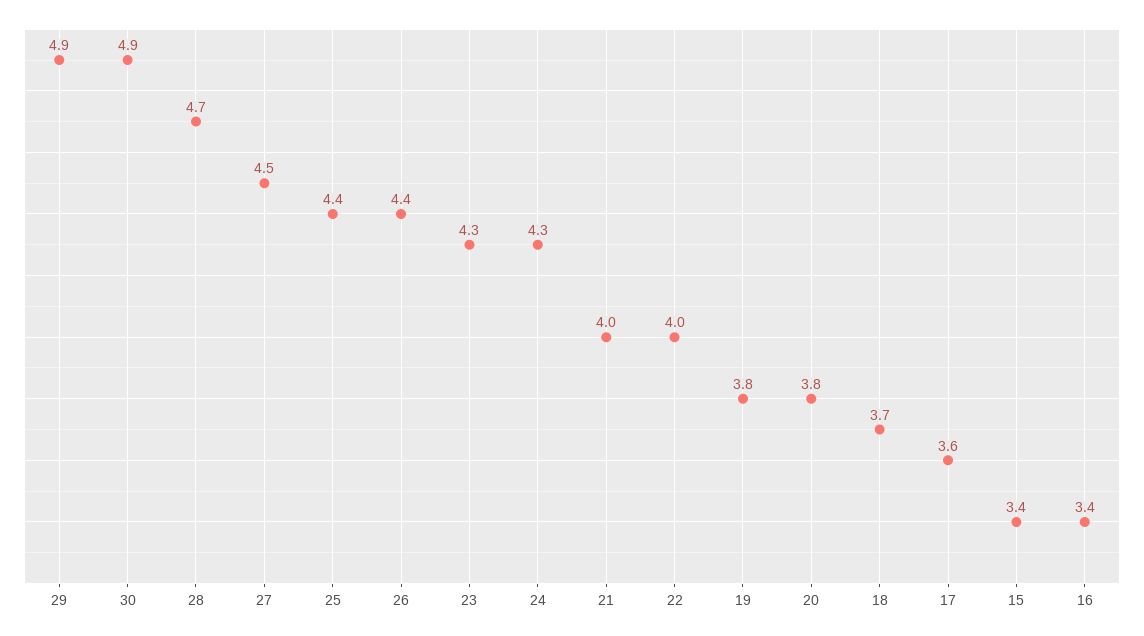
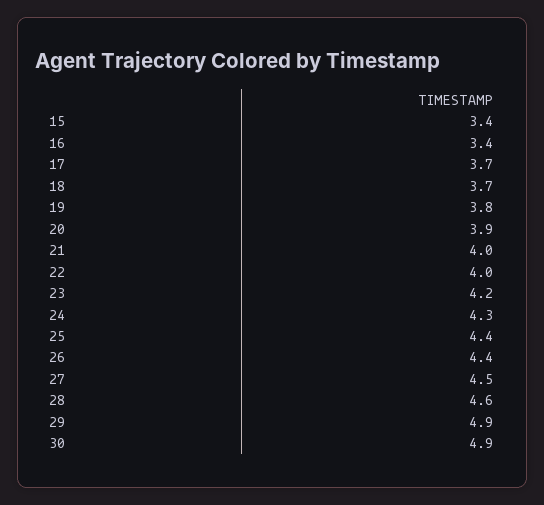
28: 4.7 -> 4.6
23: 4.3 -> 4.2
20: 3.8 -> 3.9
17: 3.6 -> 3.7

